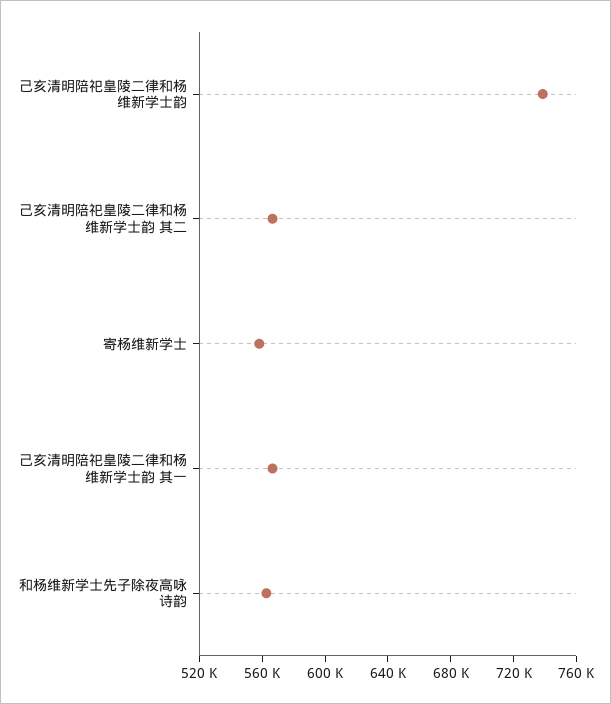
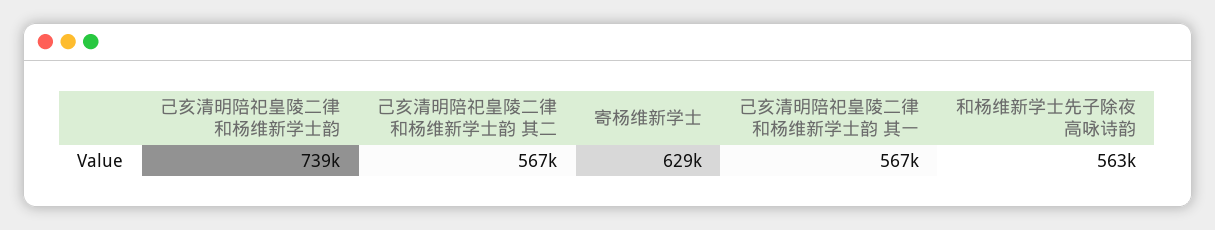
寄杨维新学士: 560000 -> 629000

